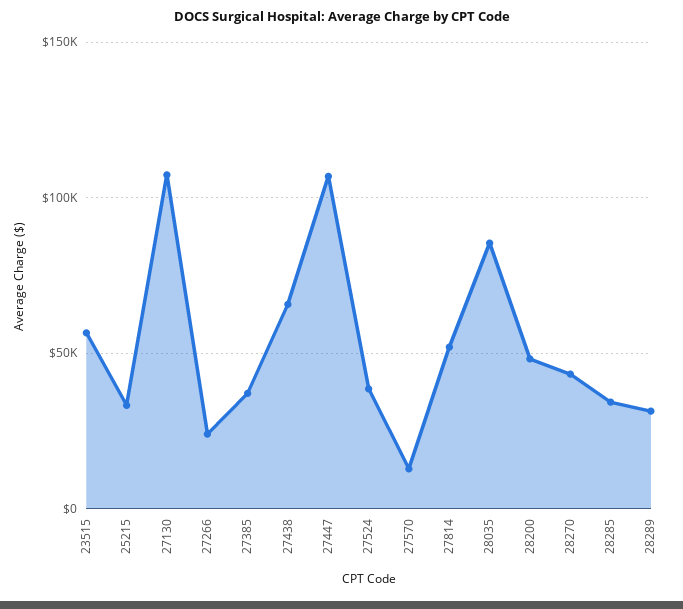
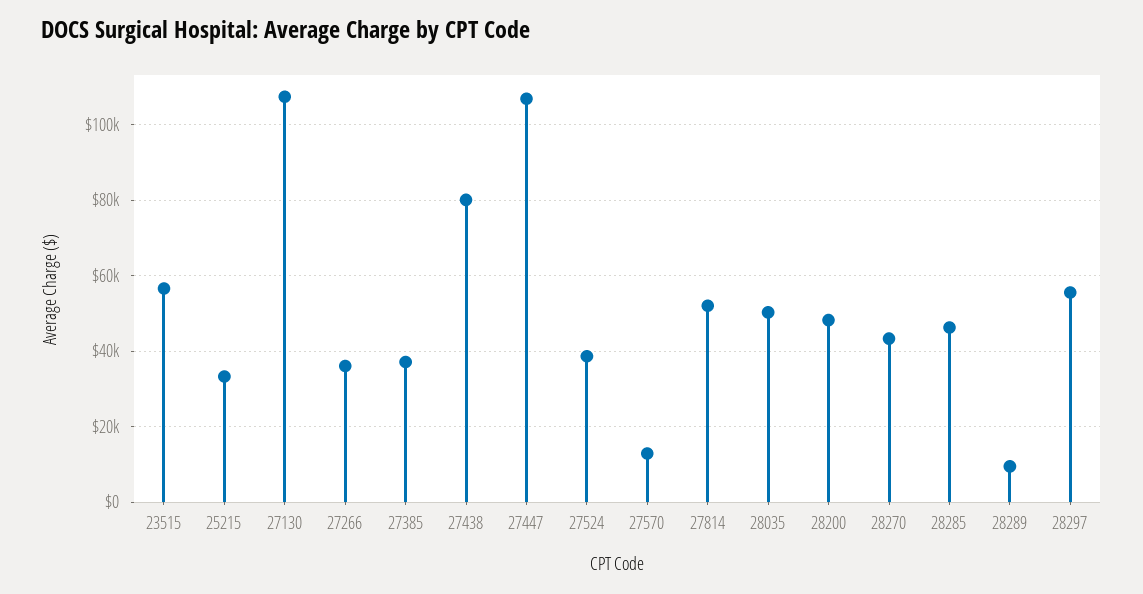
27266: 25000 -> 36000
27438: 65000 -> 80000
28035: 85000 -> 50000
28285: 35000 -> 46000
28289: 30000 -> 10000
28297: none -> 56000

